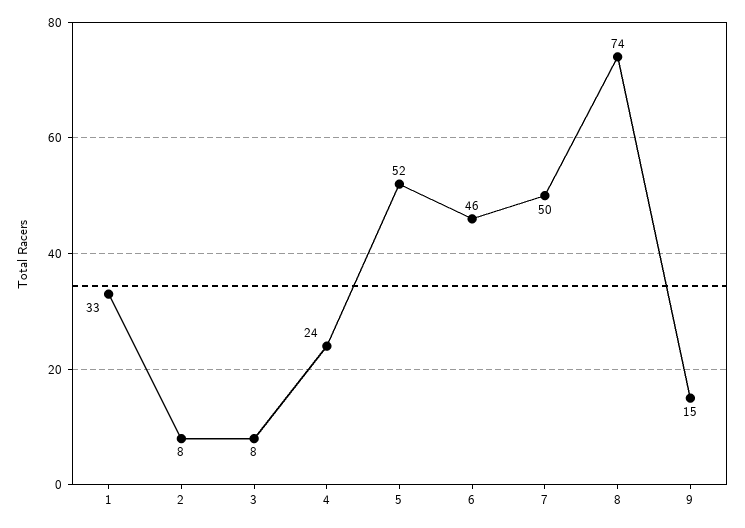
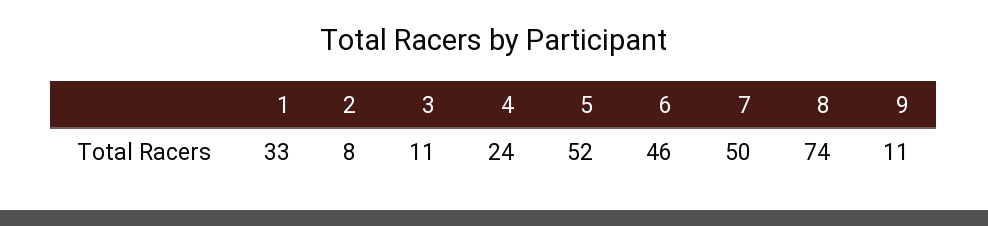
3: 8 -> 11
9: 15 -> 11

